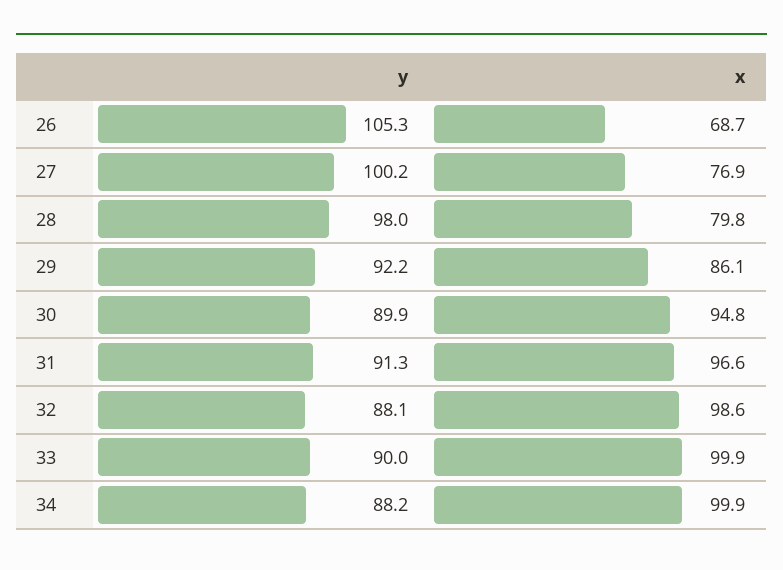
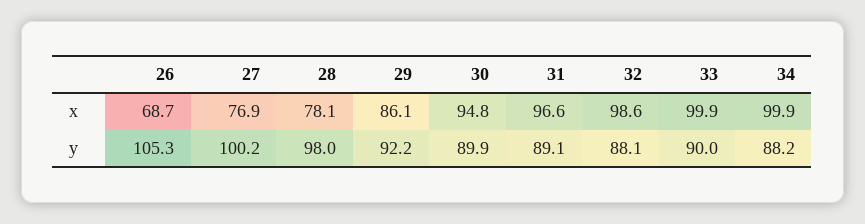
x, 28: 79.8 -> 78.1
y, 31: 91.3 -> 89.1

